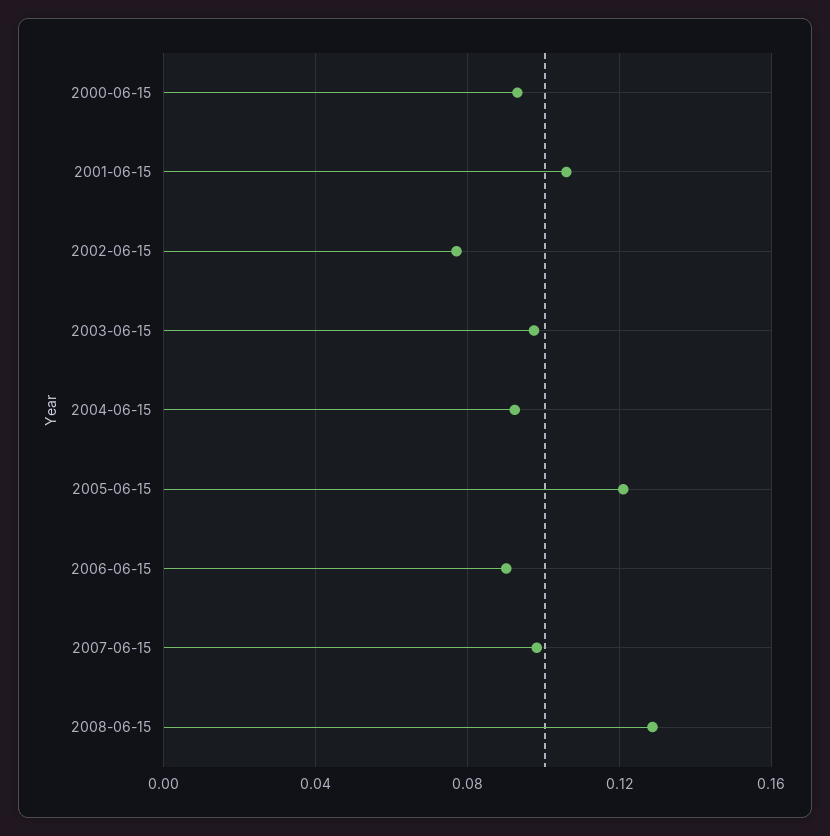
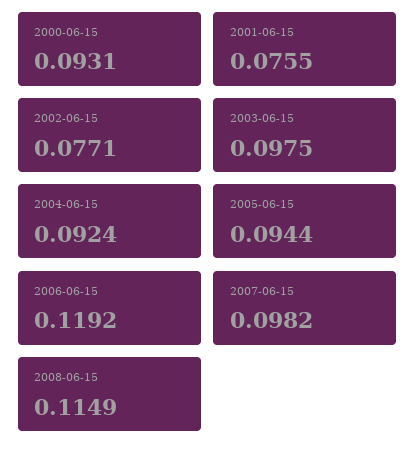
2001-06-15: 0.105 -> 0.0755
2005-06-15: 0.12 -> 0.0944
2006-06-15: 0.09 -> 0.1192
2008-06-15: 0.13 -> 0.1149

